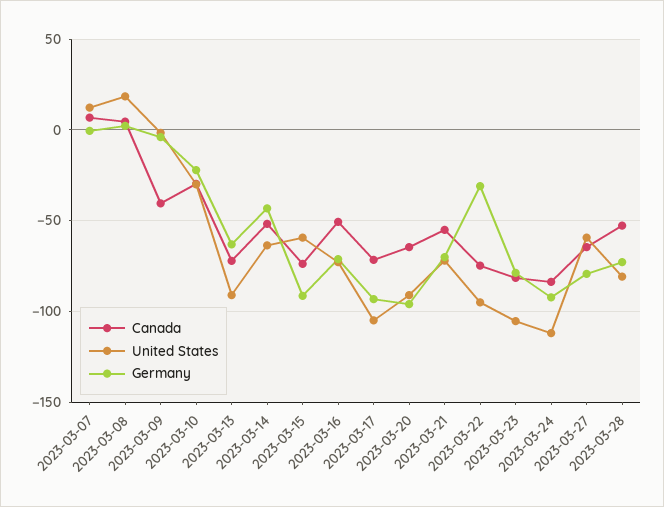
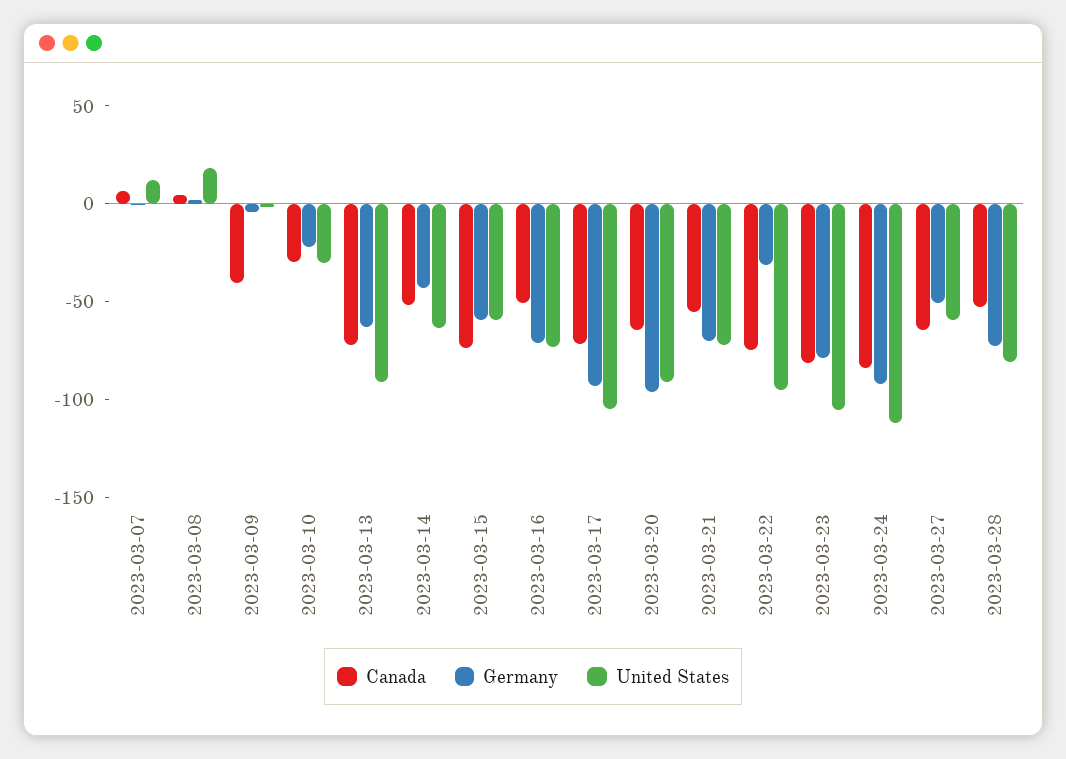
Germany, 2023-03-15: -90 -> -60
Germany, 2023-03-27: -80 -> -50

